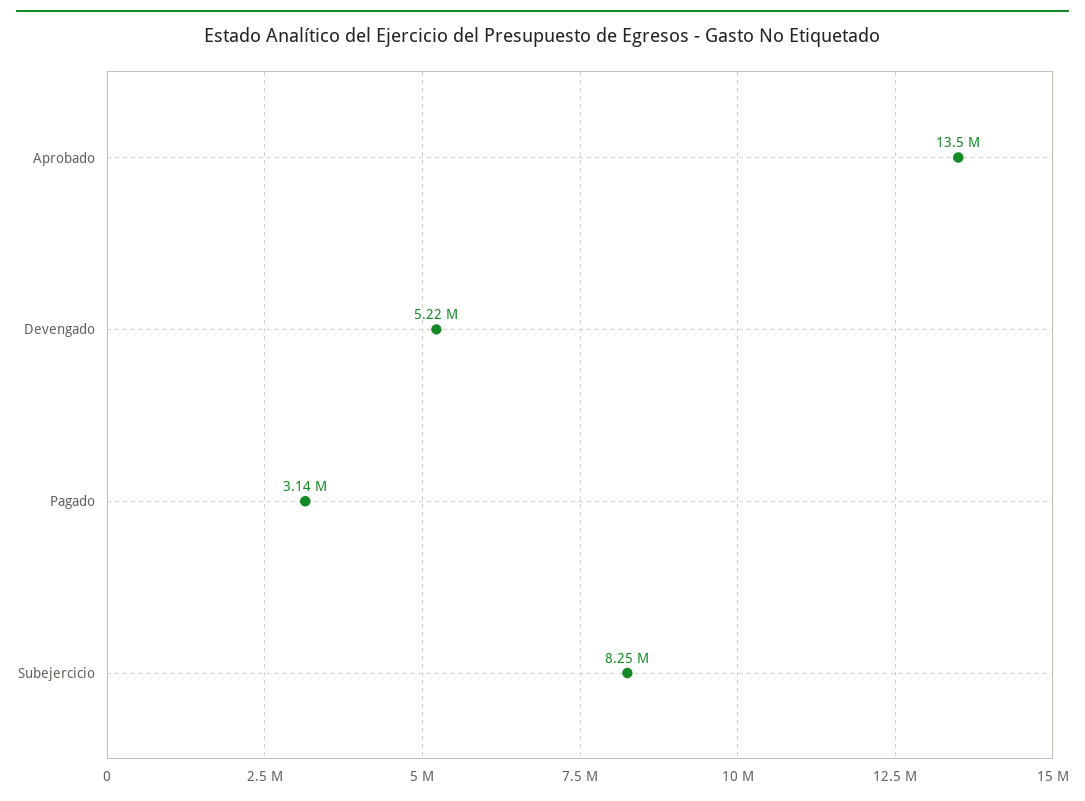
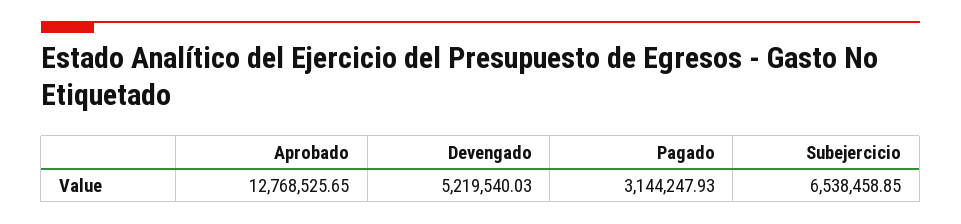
Aprobado: 13500000 -> 12768525.65
Subejercicio: 8250000 -> 6538458.85

